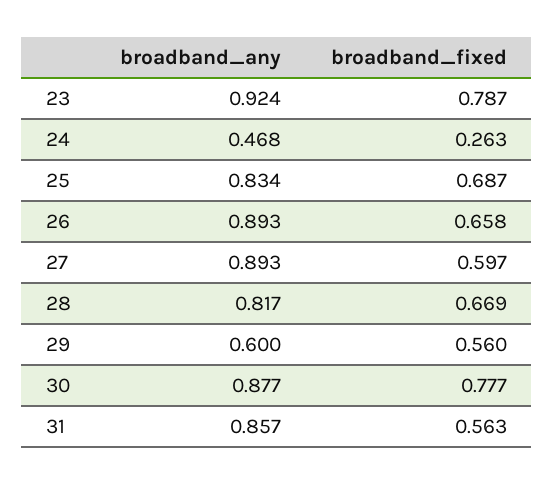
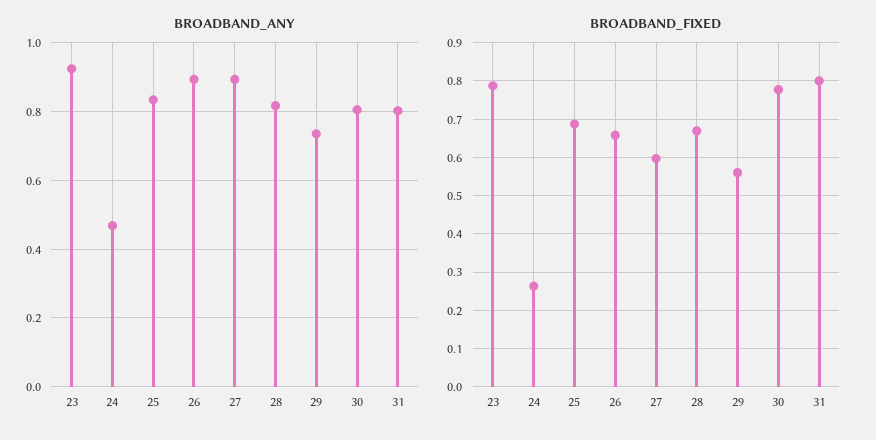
broadband_any, 29: 0.6 -> 0.74
broadband_any, 30: 0.877 -> 0.8
broadband_any, 31: 0.857 -> 0.8
broadband_fixed, 31: 0.563 -> 0.8

